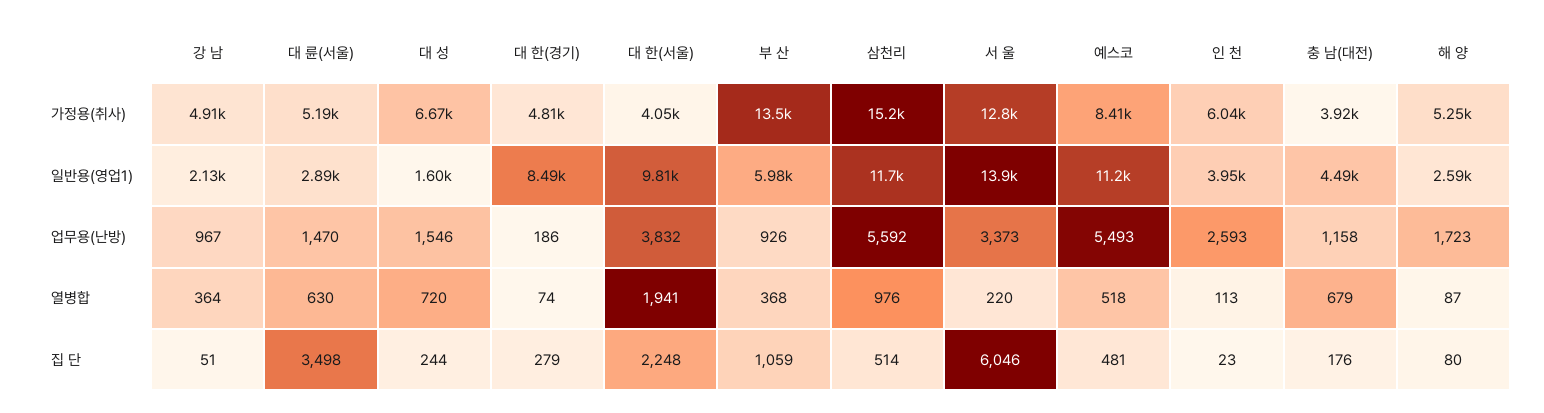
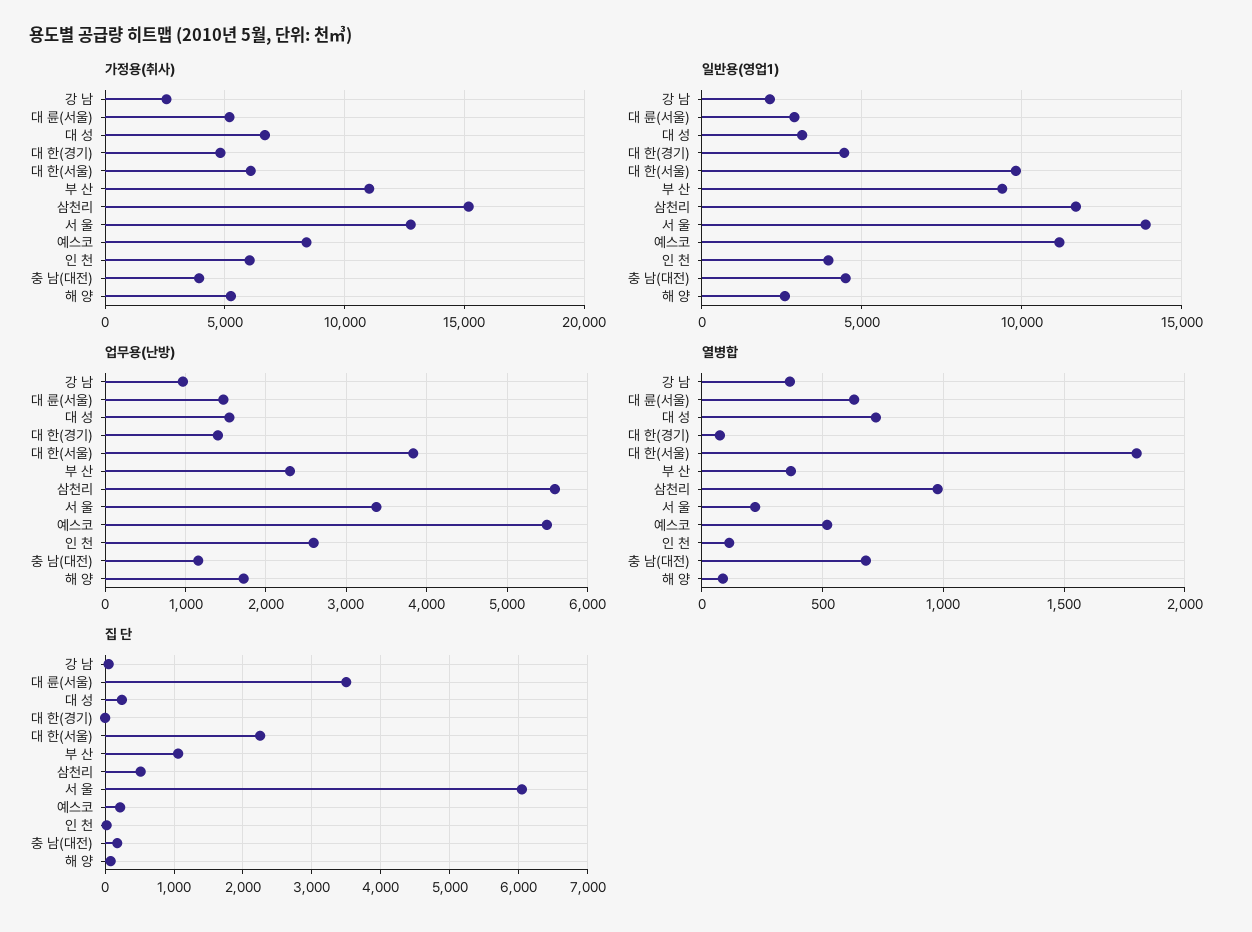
가정용(취사), 강 남: 4910 -> 2500
가정용(취사), 대 한(서울): 4050 -> 6000
가정용(취사), 부 산: 13500 -> 11000
일반용(영업1), 대 성: 1600 -> 3000
일반용(영업1), 대 한(경기): 8490 -> 4500
일반용(영업1), 부 산: 5980 -> 9500
업무용(난방), 대 한(경기): 186 -> 1400
업무용(난방), 부 산: 926 -> 2300
열병합, 대 한(서울): 1941 -> 1800
집 단, 대 한(경기): 279 -> 0
집 단, 예스코: 481 -> 200

